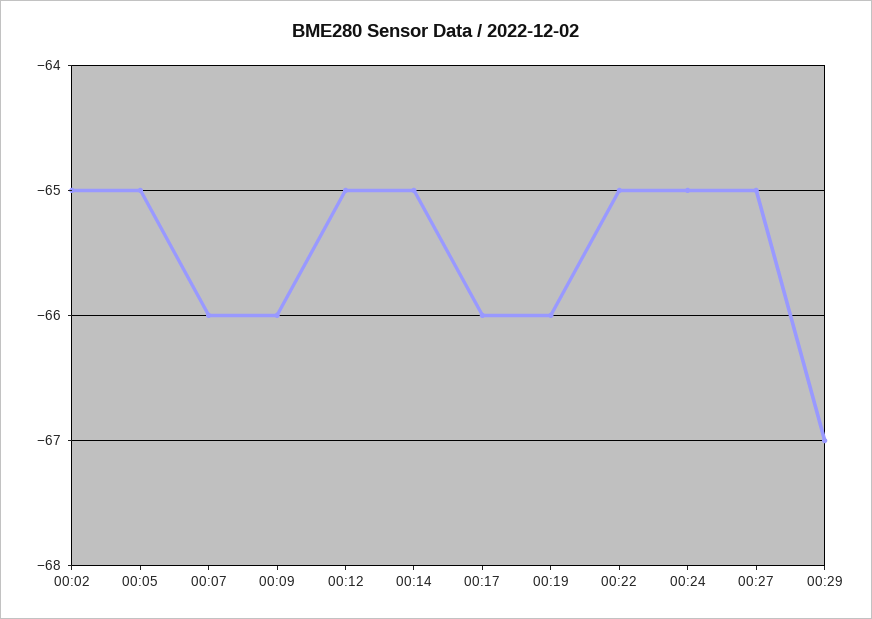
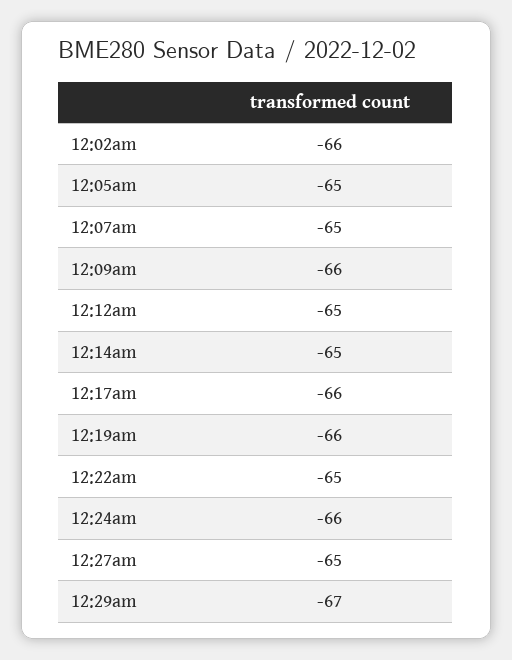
00:02: -65 -> -66
00:07: -66 -> -65
00:24: -65 -> -66

